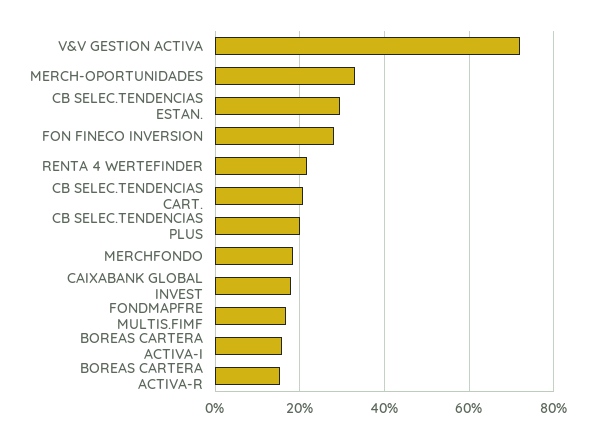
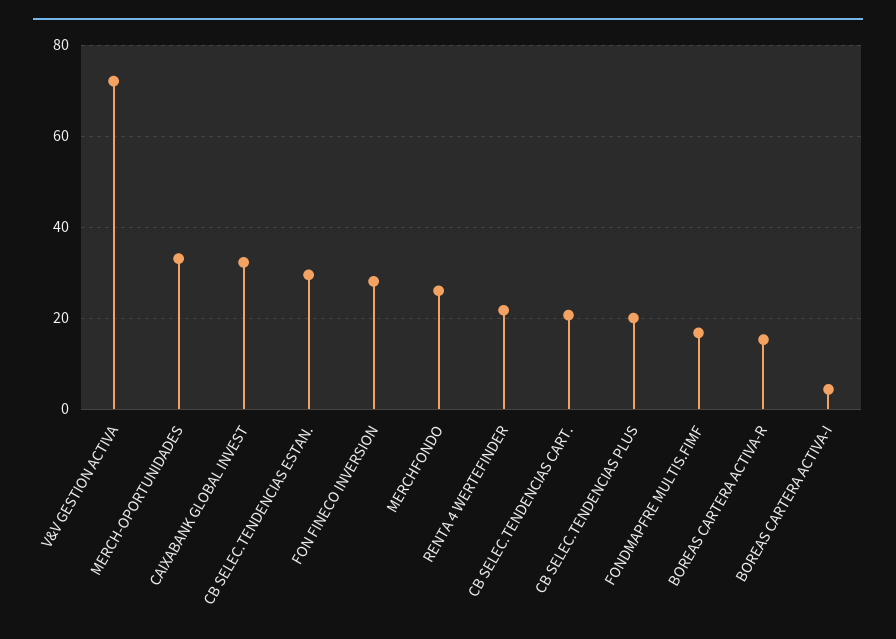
MERCHFONDO: 18 -> 26
CAIXABANK GLOBAL INVEST: 18 -> 32
BOREAS CARTERA ACTIVA-I: 16 -> 4

